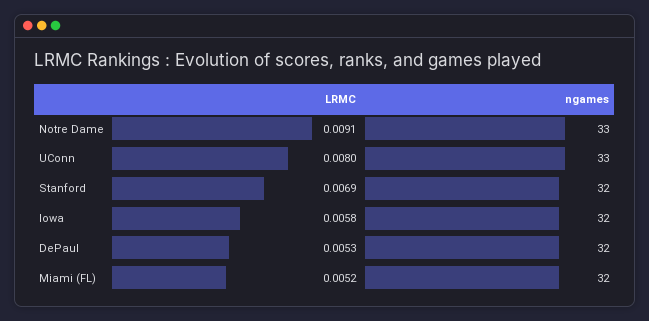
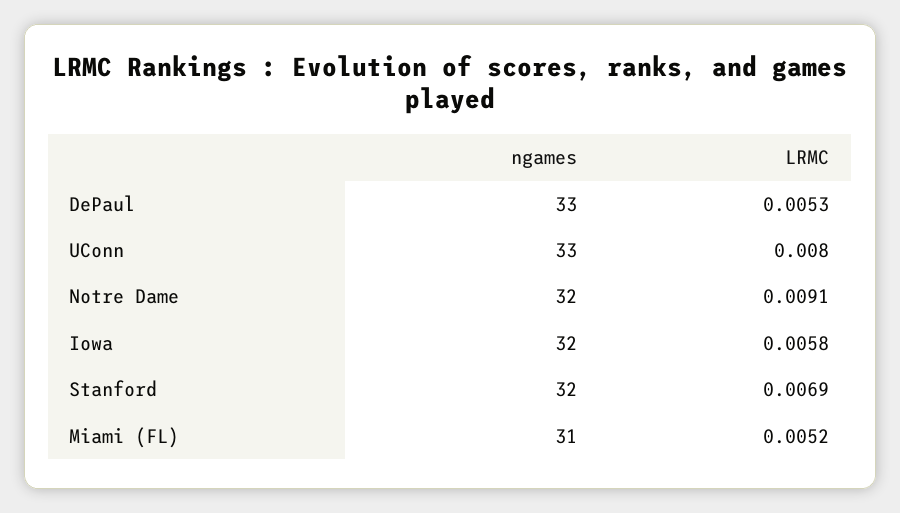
ngames, Notre Dame: 33 -> 32
ngames, DePaul: 32 -> 33
ngames, Miami (FL): 32 -> 31

